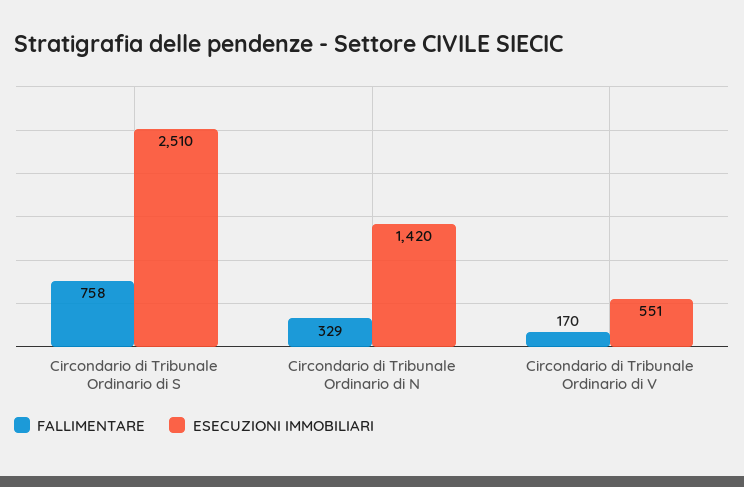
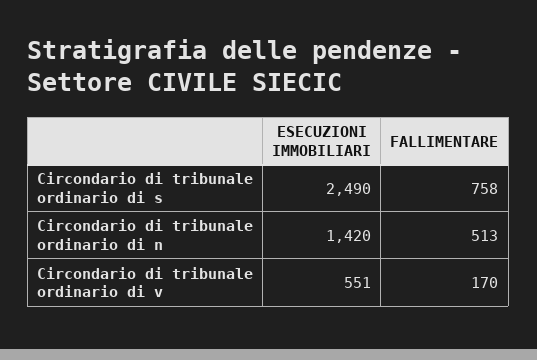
ESECUZIONI IMMOBILIARI, Circondario di Tribunale Ordinario di S: 2510 -> 2490
FALLIMENTARE, Circondario di Tribunale Ordinario di N: 329 -> 513

